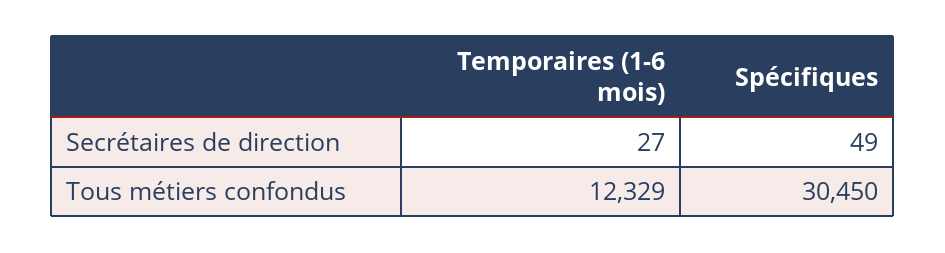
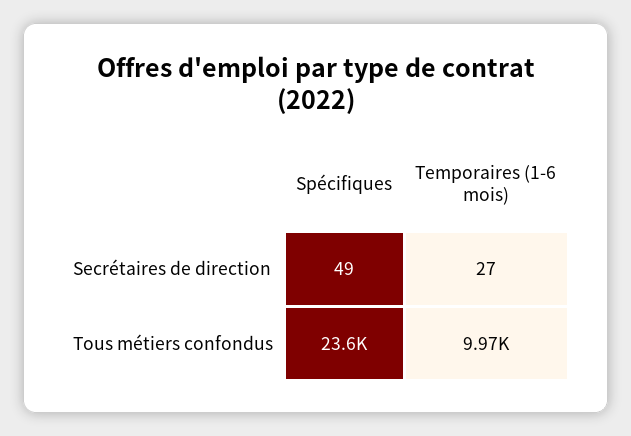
Temporaires (1-6 mois), Tous métiers confondus: 12329 -> 9970
Spécifiques, Tous métiers confondus: 30450 -> 23600

